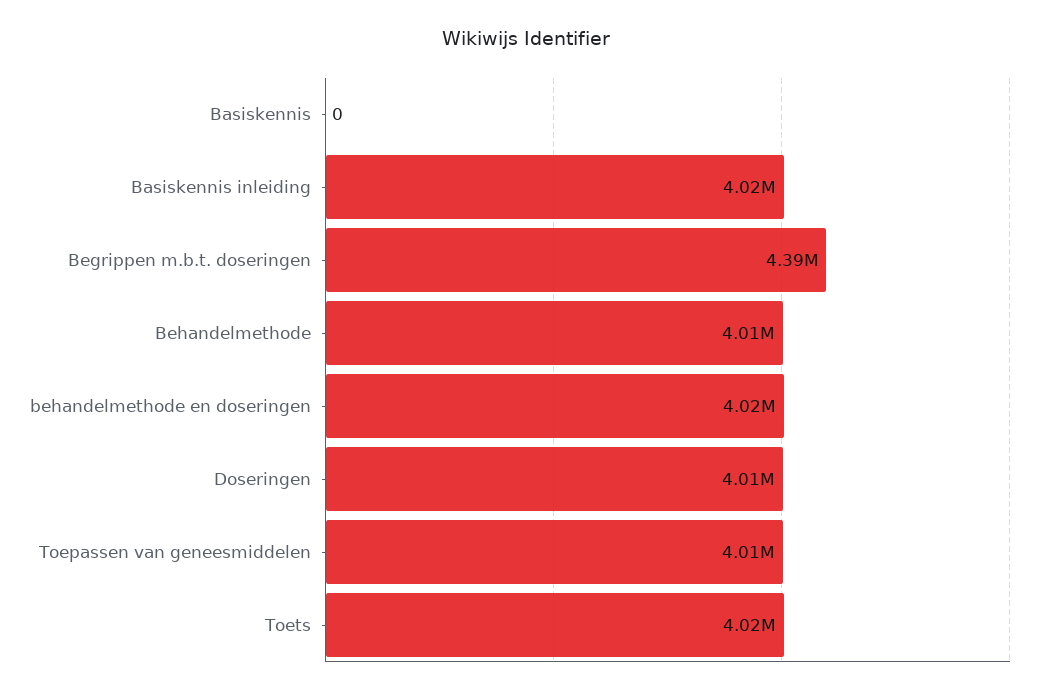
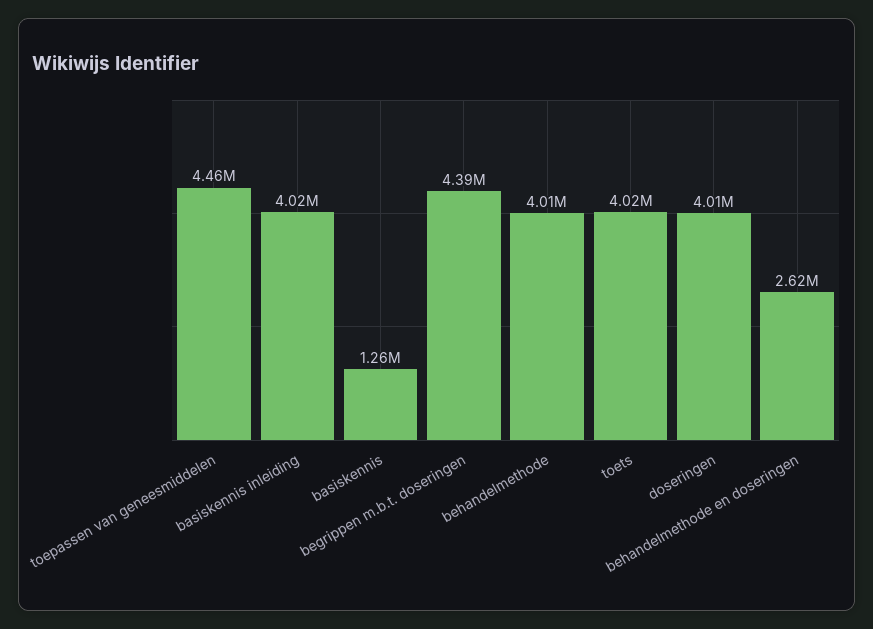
Basiskennis: 0 -> 1260000
behandelmethode en doseringen: 4020000 -> 2620000
Toepassen van geneesmiddelen: 4010000 -> 4460000

